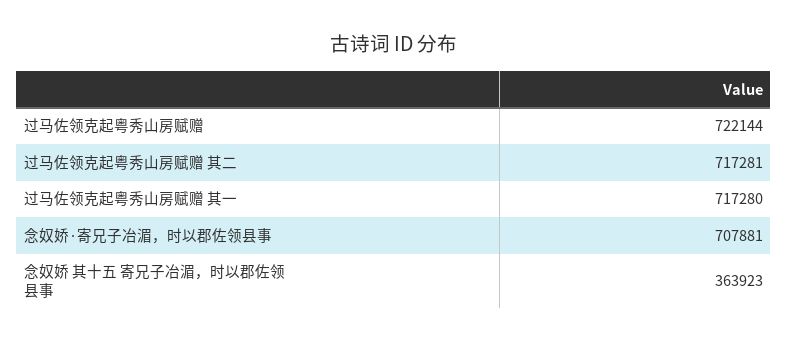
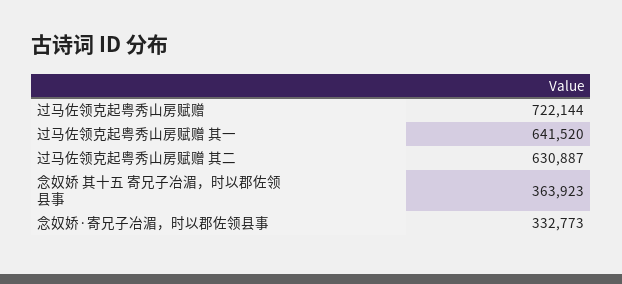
过马佐领克起粤秀山房赋赠 其二: 717281 -> 630887
过马佐领克起粤秀山房赋赠 其一: 717280 -> 641520
念奴娇·寄兄子冶湄，时以郡佐领县事: 707881 -> 332773

